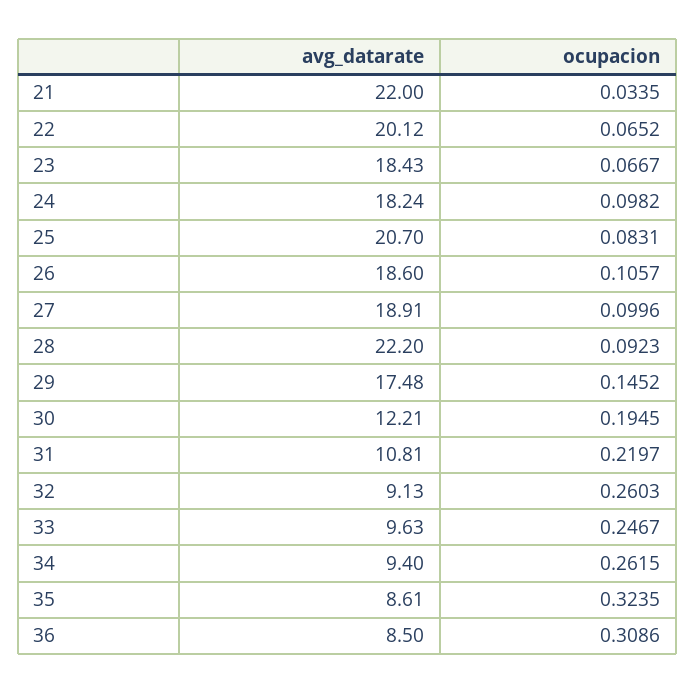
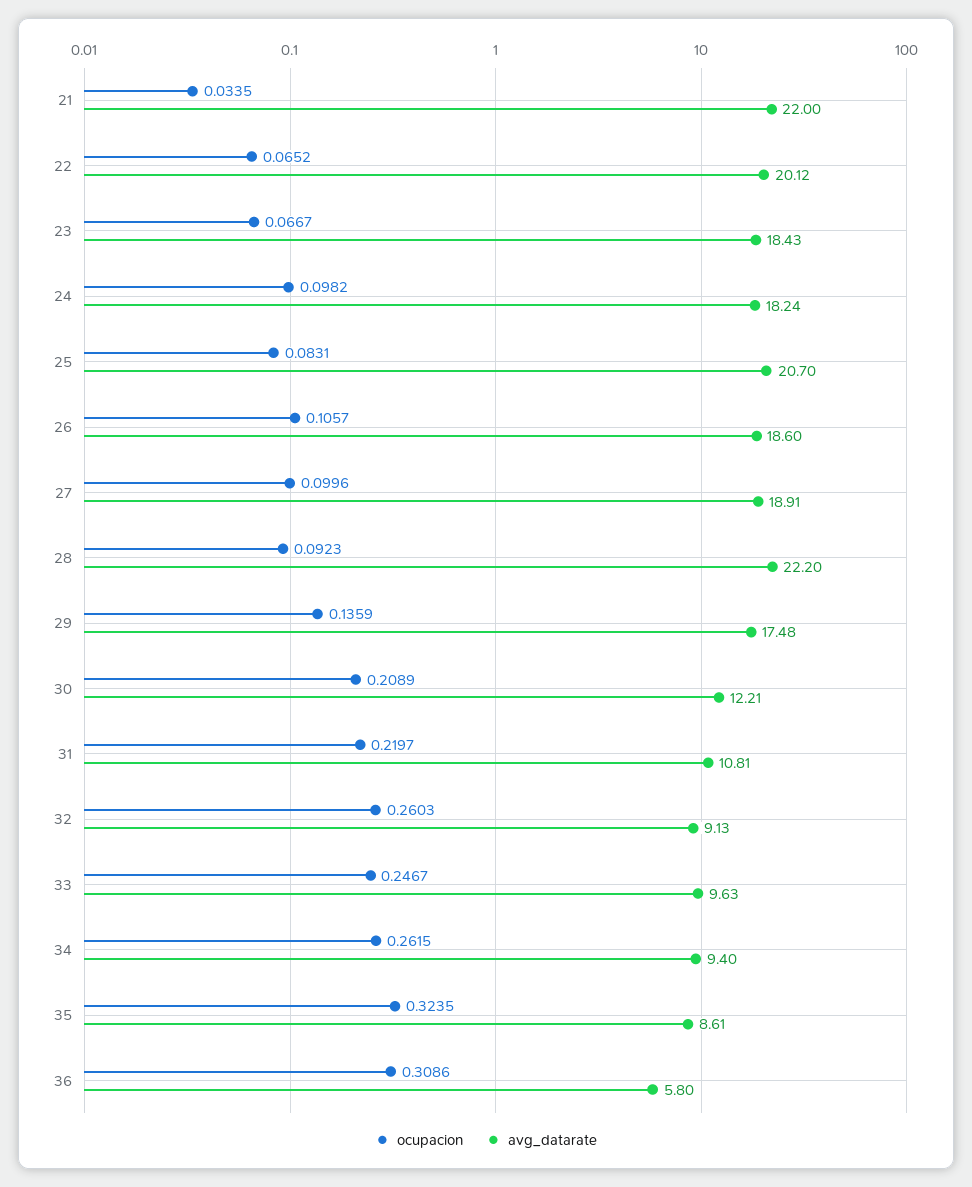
ocupacion, 29: 0.1452 -> 0.1359
ocupacion, 30: 0.1945 -> 0.2089
avg_datarate, 36: 8.5 -> 5.8

